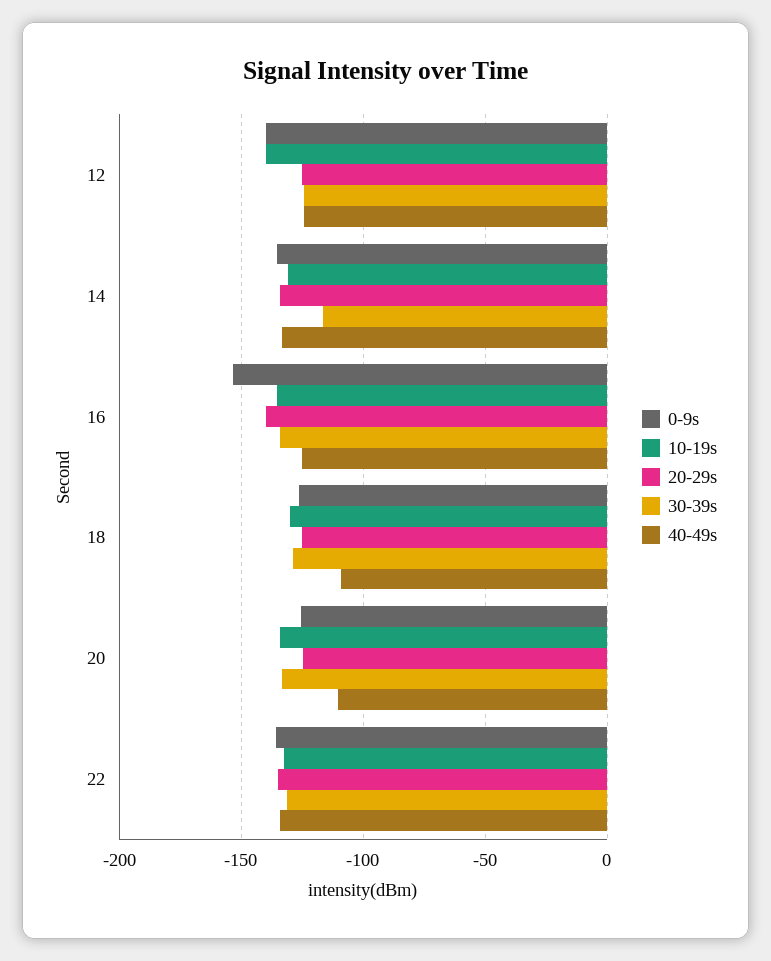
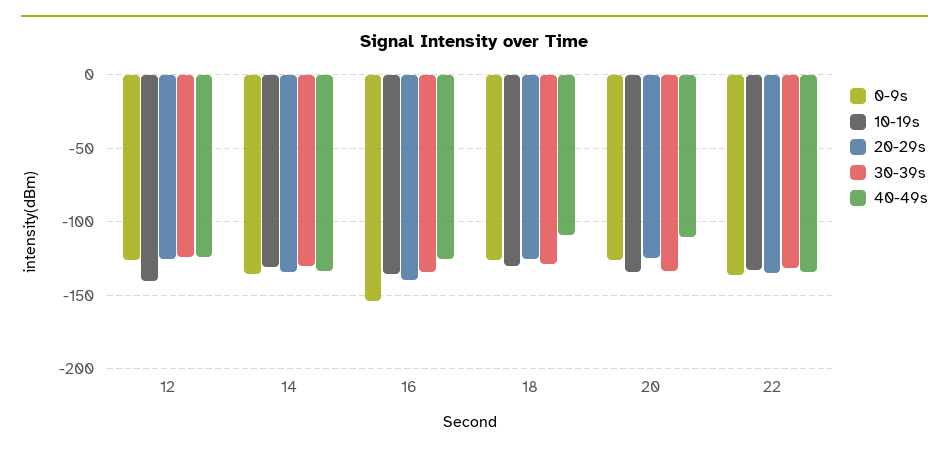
0-9s, 12: -140 -> -125
30-39s, 14: -115 -> -130

